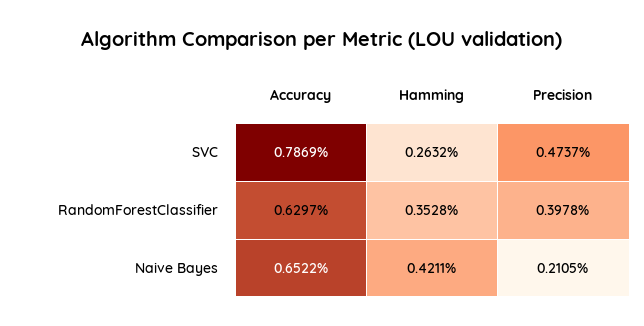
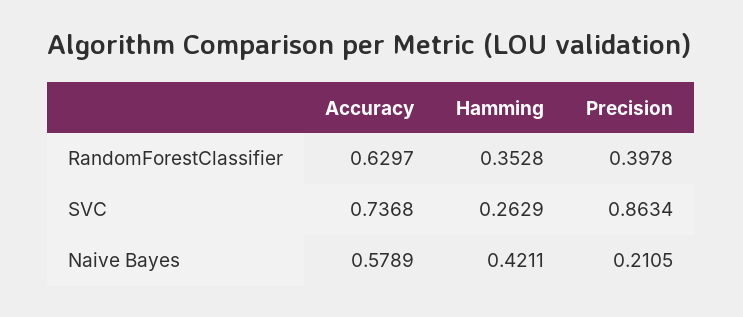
Accuracy, SVC: 0.7869 -> 0.7368
Hamming, SVC: 0.2632 -> 0.2629
Precision, SVC: 0.4737 -> 0.8634
Accuracy, Naive Bayes: 0.6522 -> 0.5789

